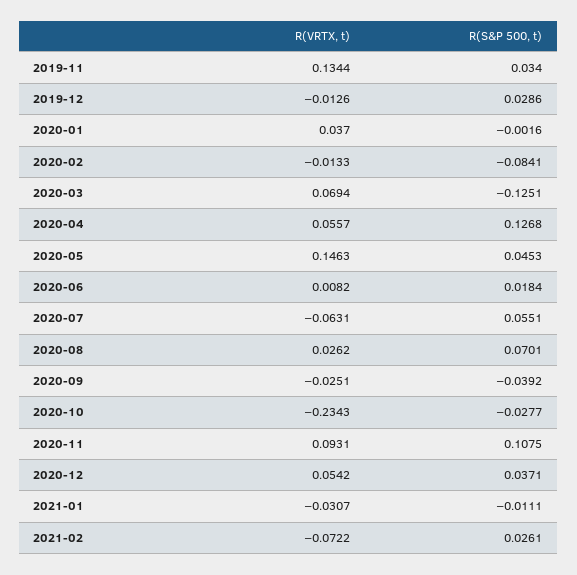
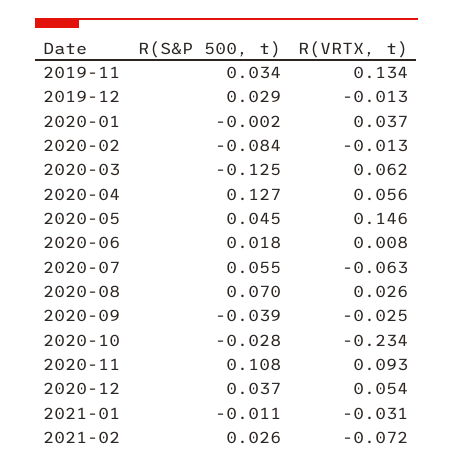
R(VRTX, t), 2020-03: 0.0694 -> 0.062

